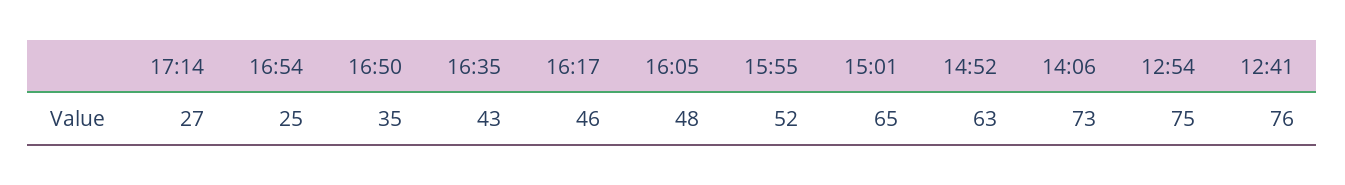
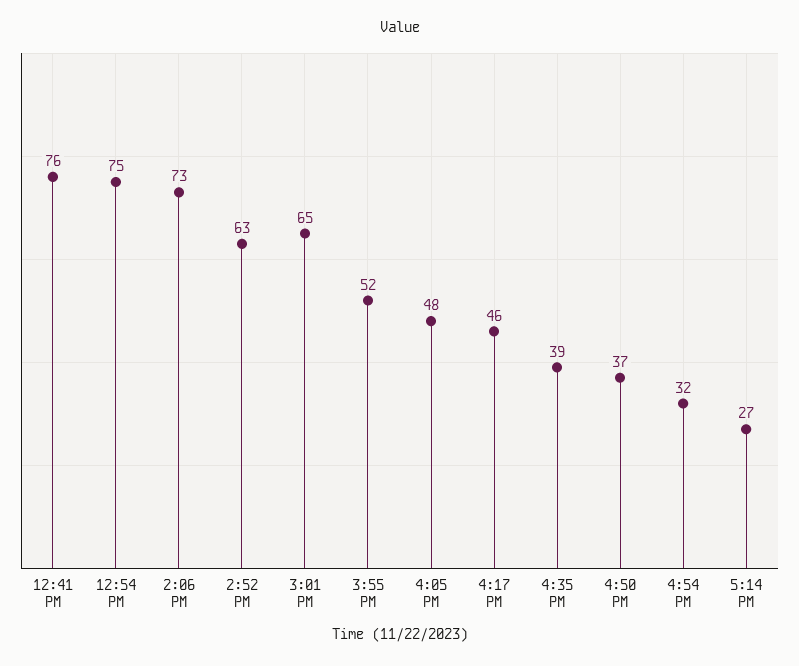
16:54: 25 -> 32
16:50: 35 -> 37
16:35: 43 -> 39

